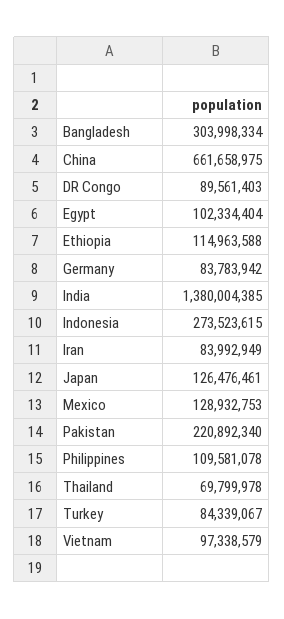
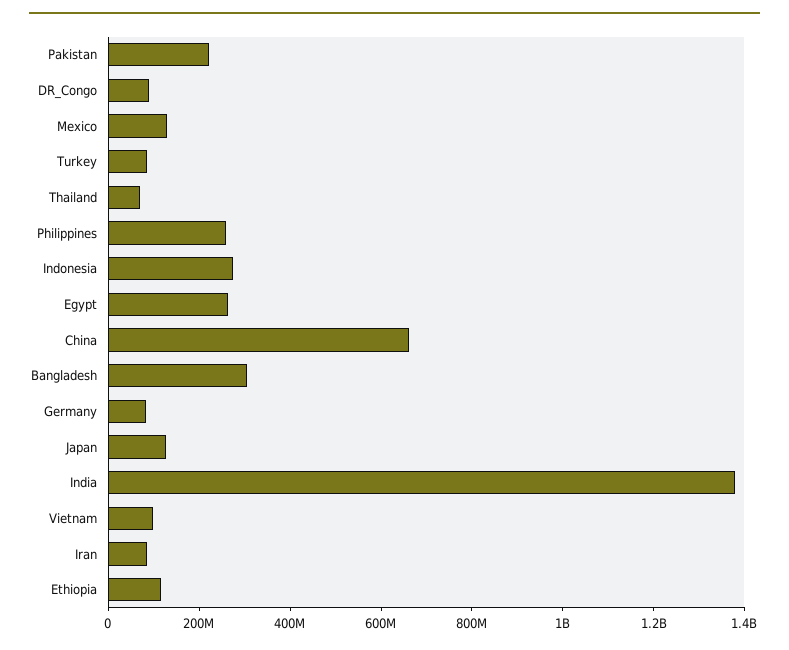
Egypt: 102334404 -> 250000000
Philippines: 109581078 -> 250000000

